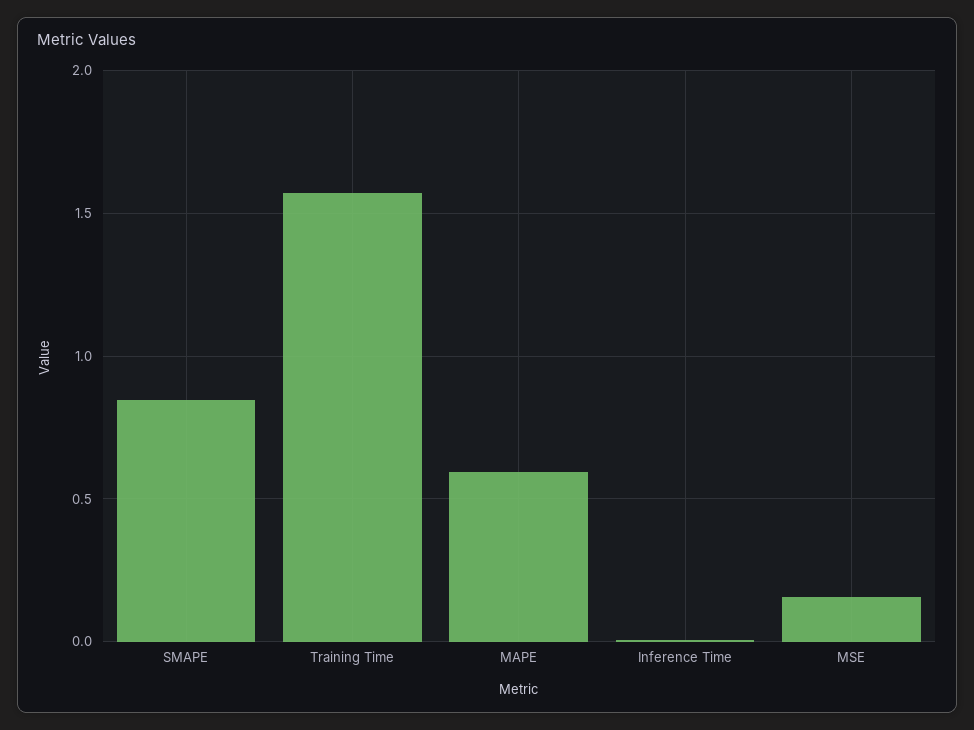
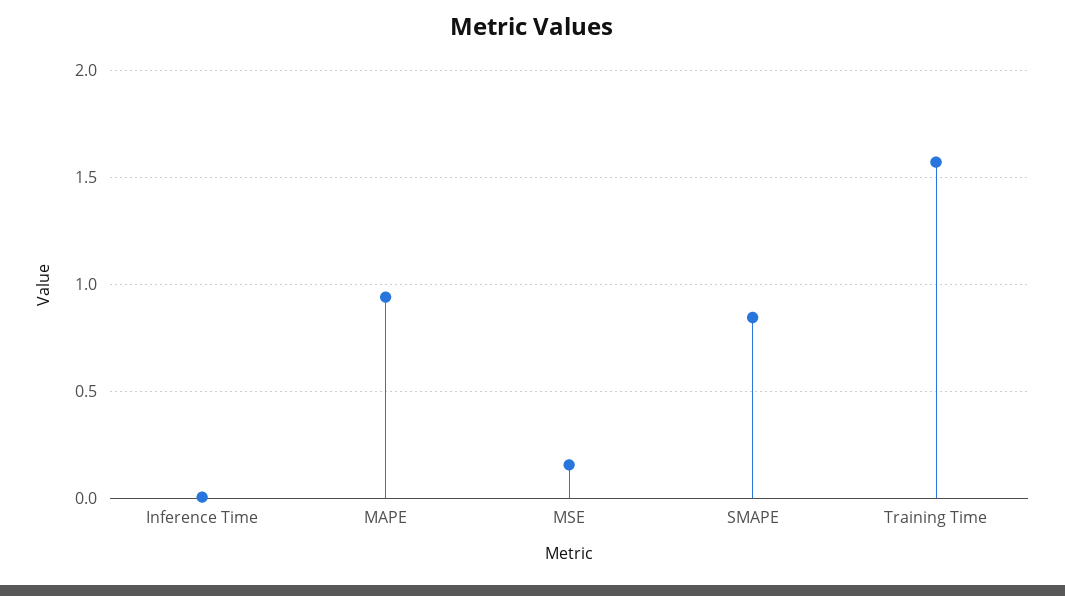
MAPE: 0.6 -> 0.95

